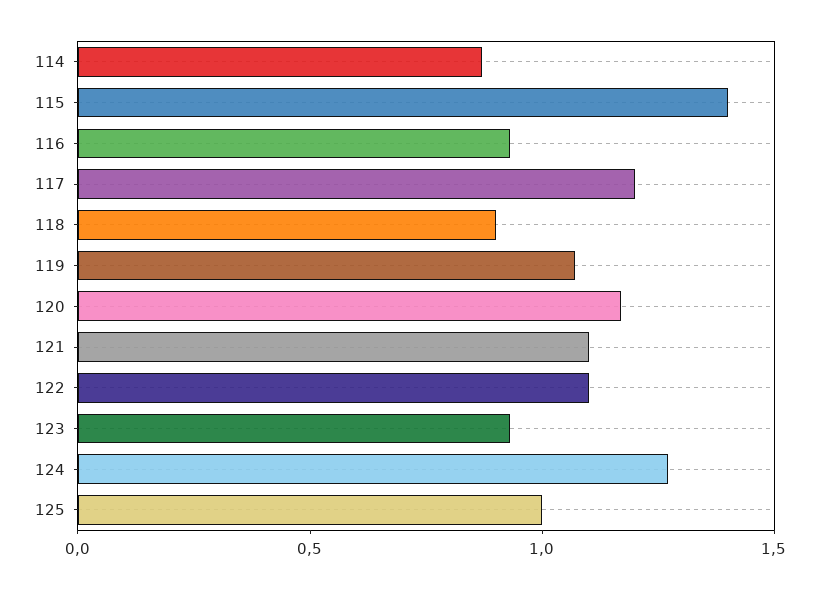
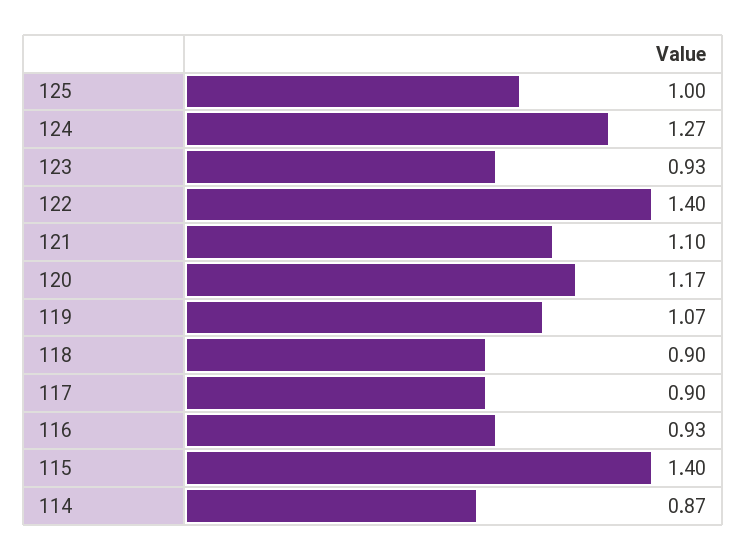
117: 1.2 -> 0.9
122: 1.1 -> 1.4

